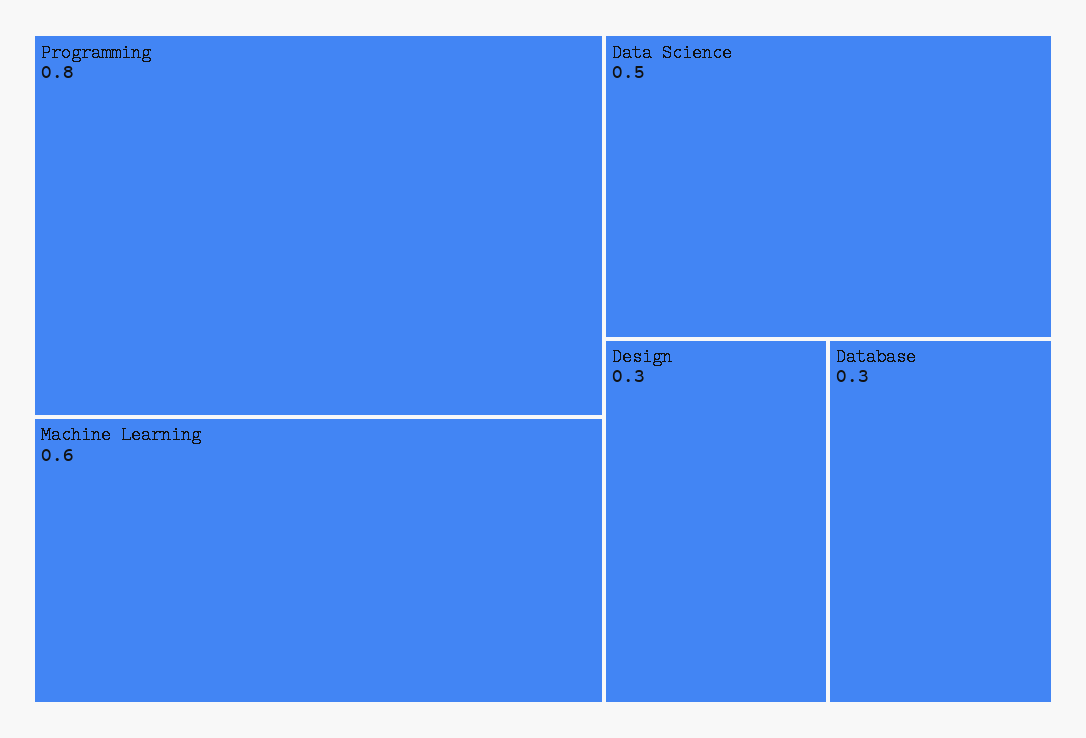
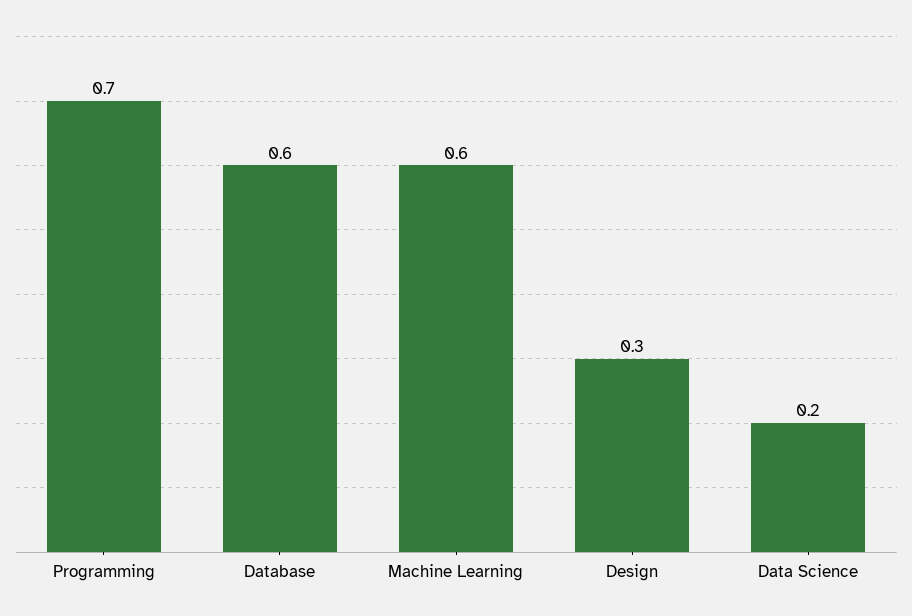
Programming: 0.8 -> 0.7
Data Science: 0.5 -> 0.2
Database: 0.3 -> 0.6

